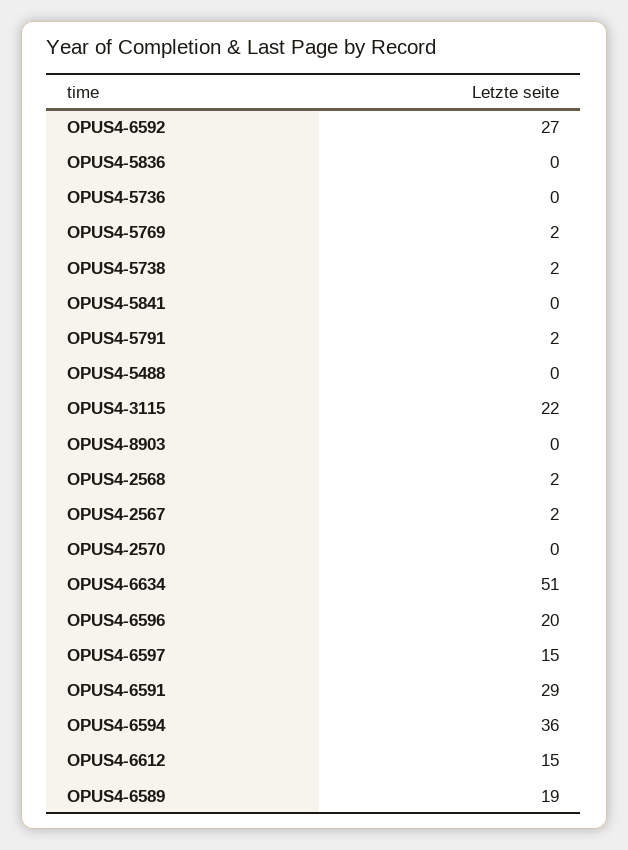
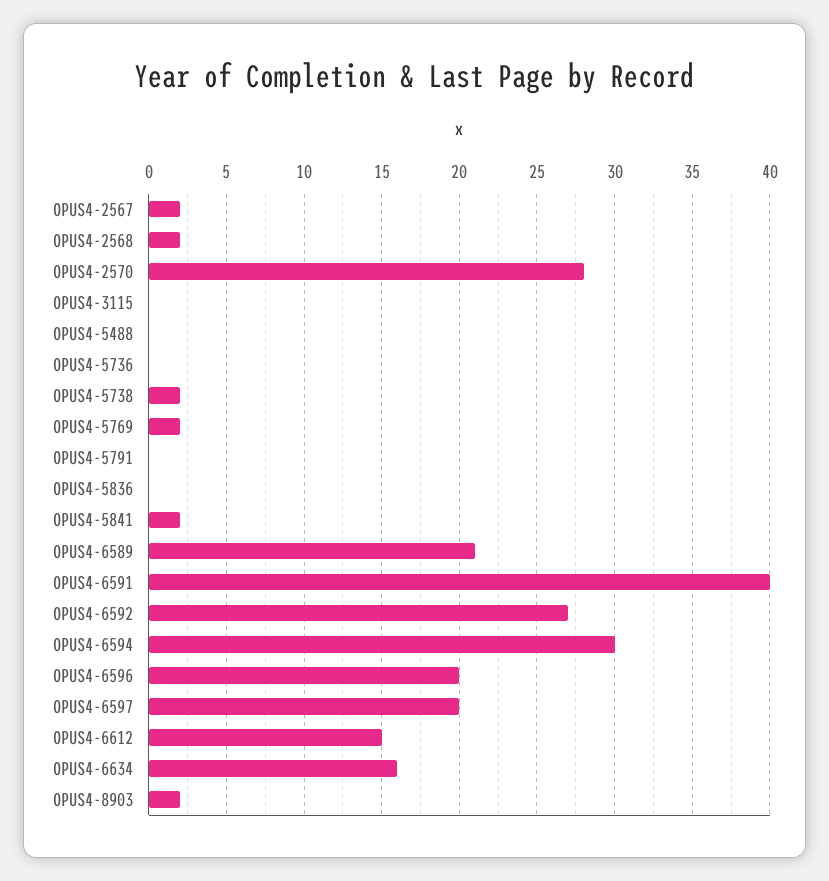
OPUS4-5841: 0 -> 2
OPUS4-5791: 2 -> 0
OPUS4-3115: 22 -> 0
OPUS4-8903: 0 -> 2
OPUS4-2570: 0 -> 28
OPUS4-6634: 51 -> 16
OPUS4-6597: 15 -> 20
OPUS4-6591: 29 -> 40
OPUS4-6594: 36 -> 30
OPUS4-6589: 19 -> 21

